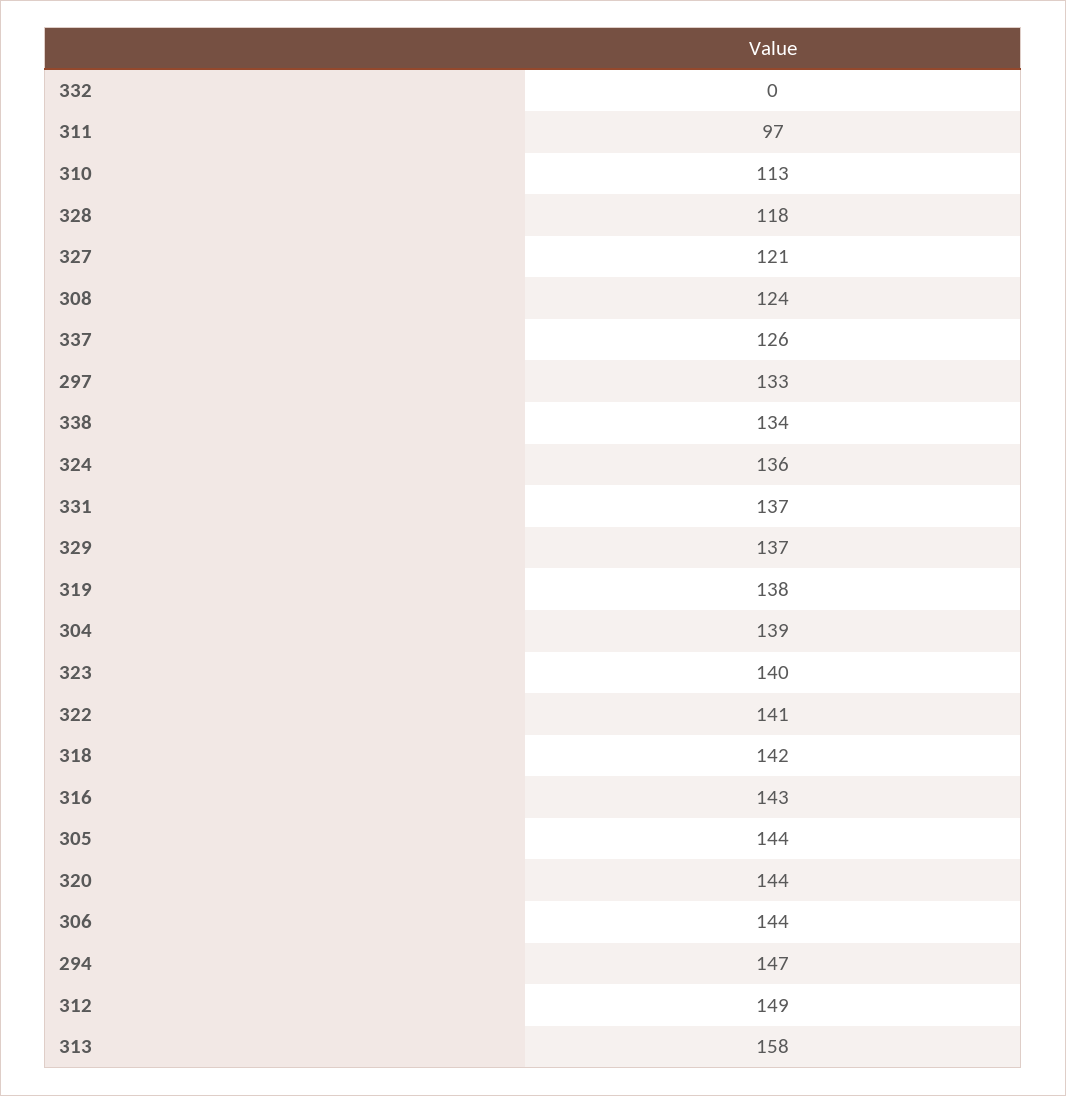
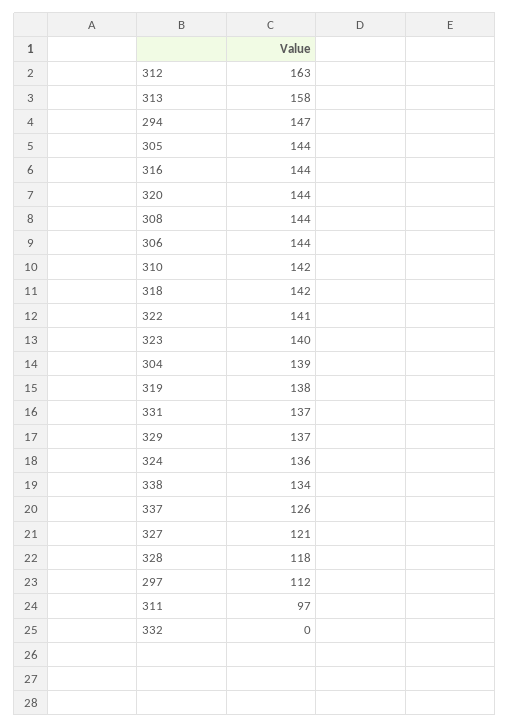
310: 113 -> 142
308: 124 -> 144
297: 133 -> 112
316: 143 -> 144
312: 149 -> 163

